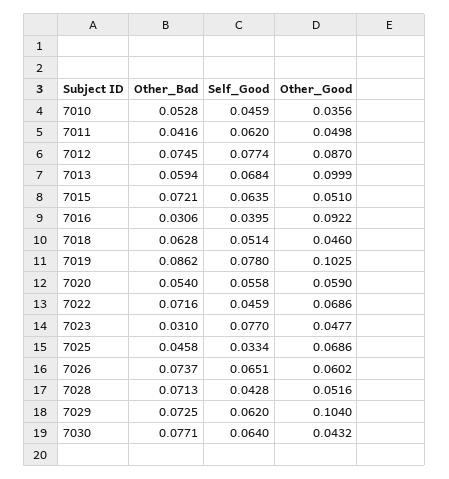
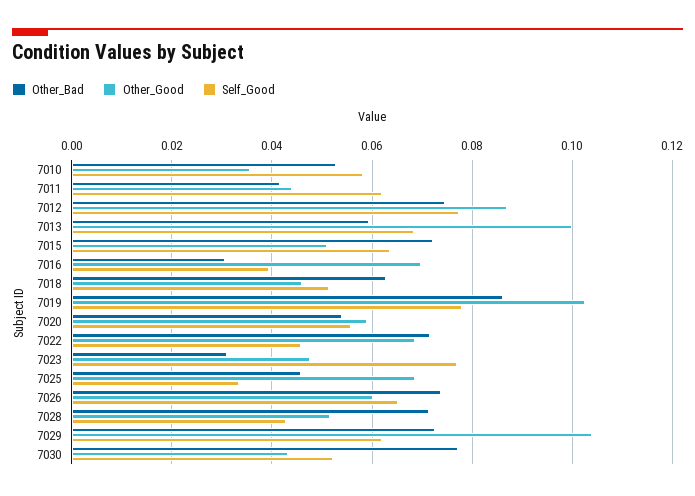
Self_Good, 7010: 0.0459 -> 0.058
Other_Good, 7011: 0.0498 -> 0.044
Other_Good, 7016: 0.0922 -> 0.07
Self_Good, 7030: 0.064 -> 0.052

